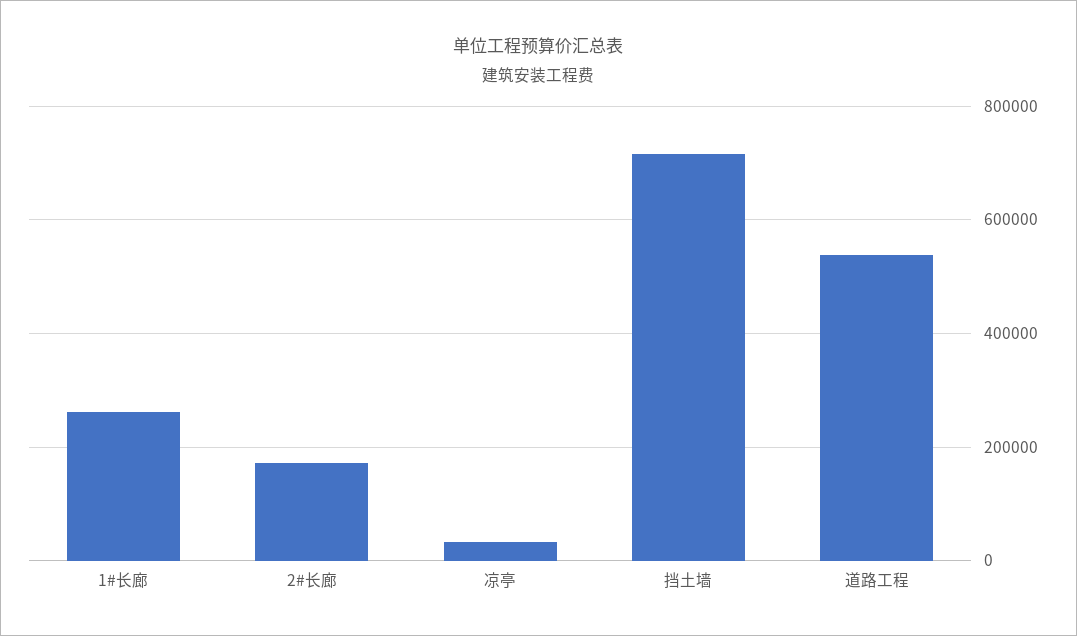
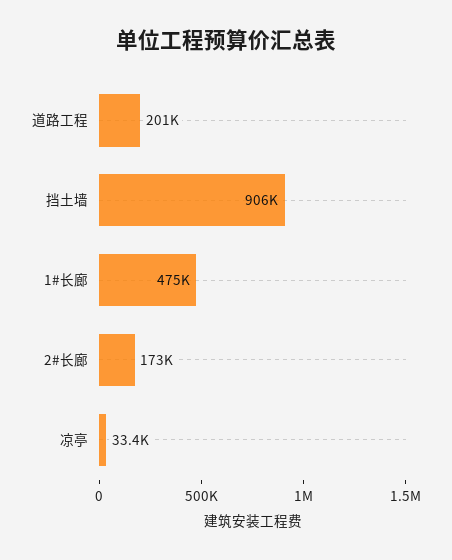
1#长廊: 260000 -> 475000
挡土墙: 720000 -> 906000
道路工程: 540000 -> 201000

